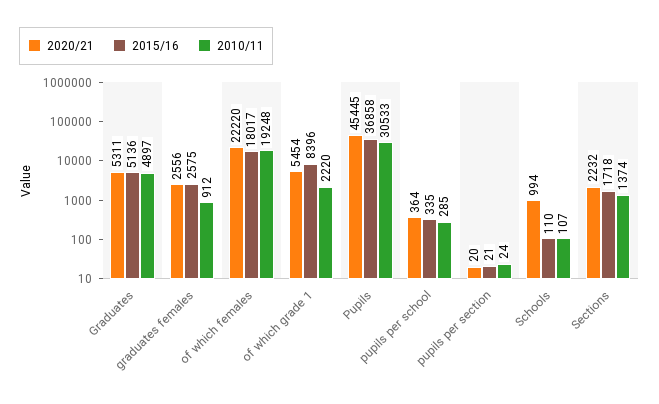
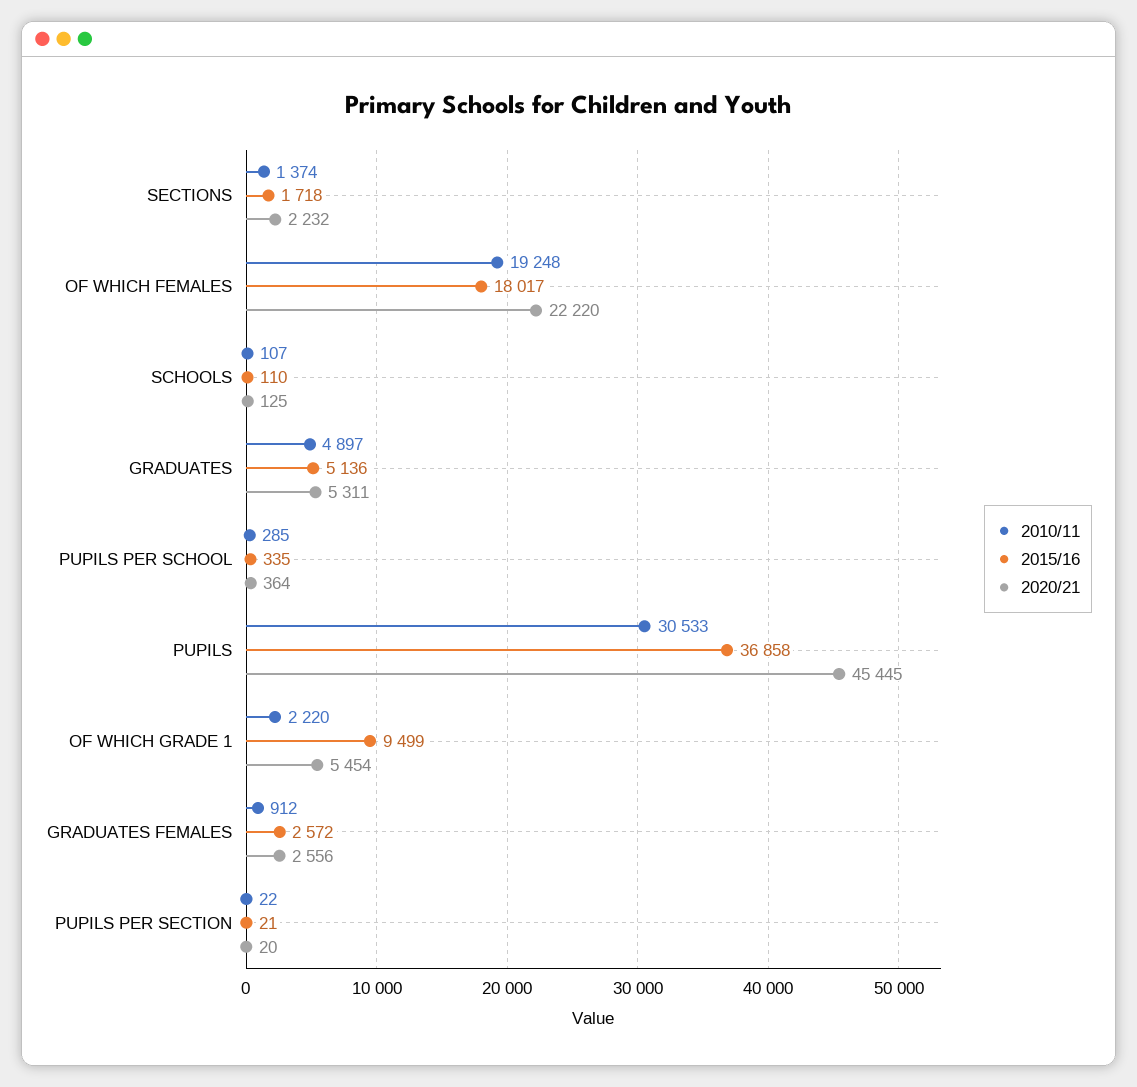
2015/16, graduates females: 2575 -> 2572
2015/16, of which grade 1: 8396 -> 9499
2010/11, pupils per section: 24 -> 22
2020/21, Schools: 994 -> 125

